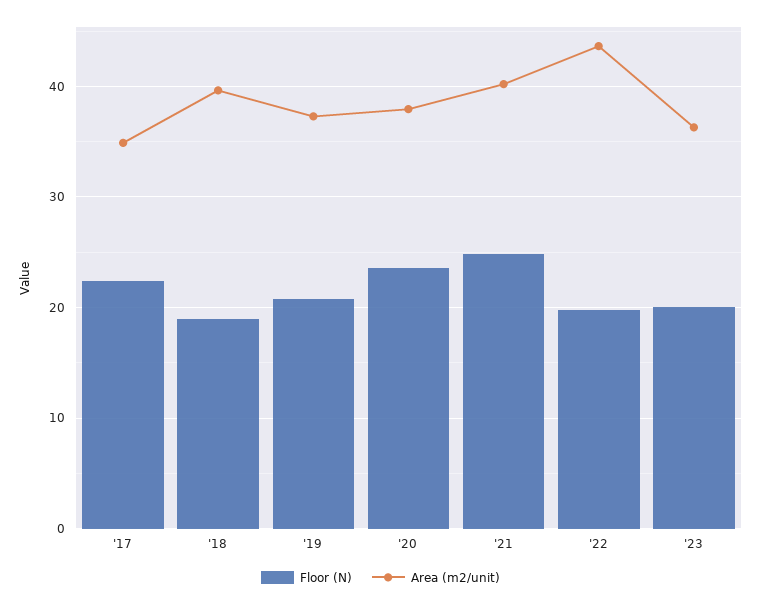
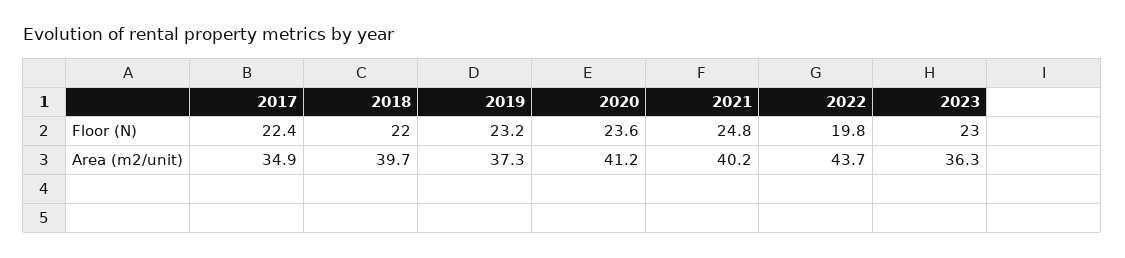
Floor (N), '18: 19 -> 22
Floor (N), '19: 21 -> 23.2
Area (m2/unit), '20: 38 -> 41.2
Floor (N), '23: 20 -> 23

